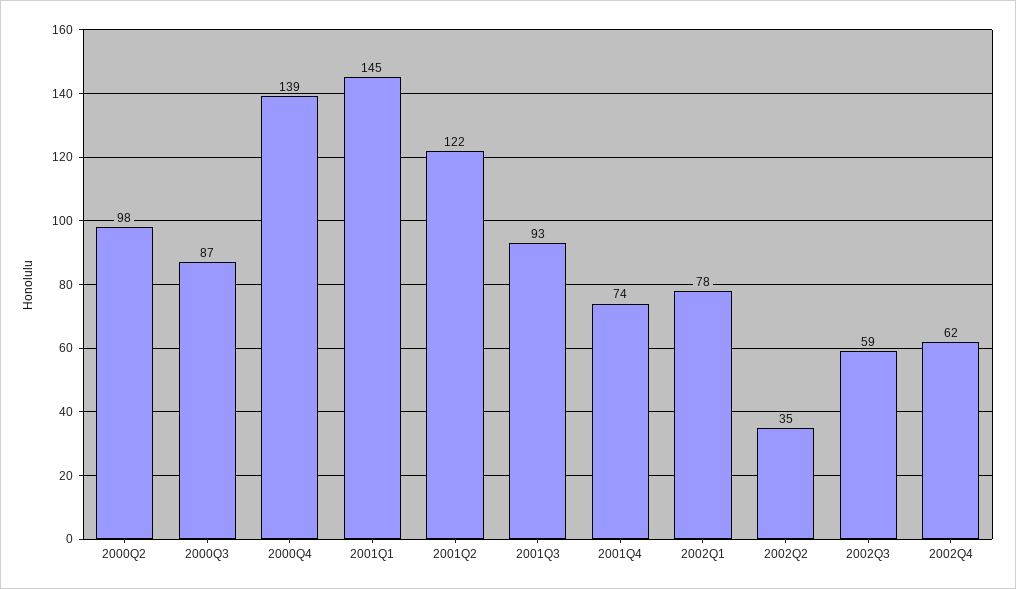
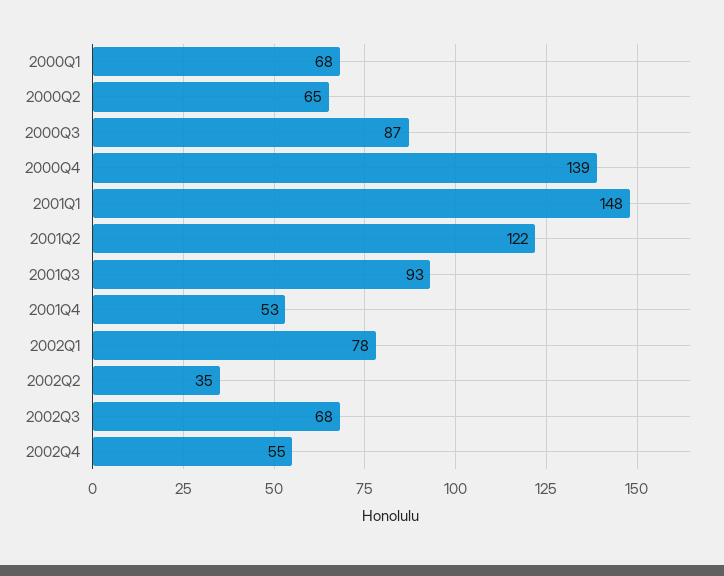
2000Q2: 98 -> 65
2001Q1: 145 -> 148
2001Q4: 74 -> 53
2002Q3: 59 -> 68
2002Q4: 62 -> 55
2000Q1: none -> 68

